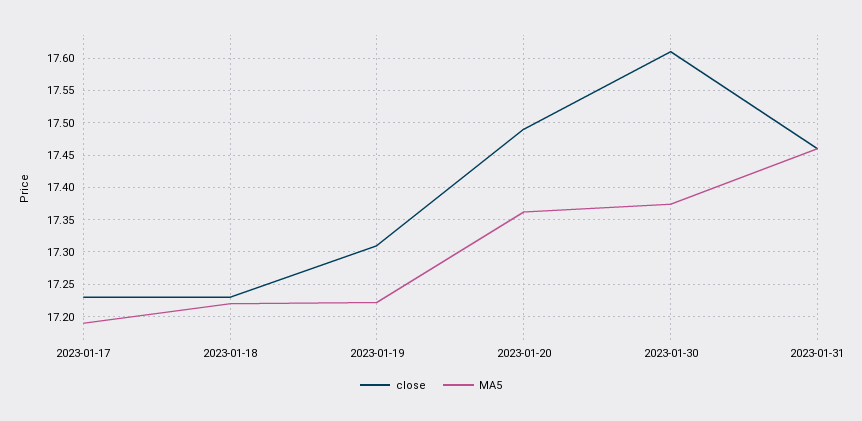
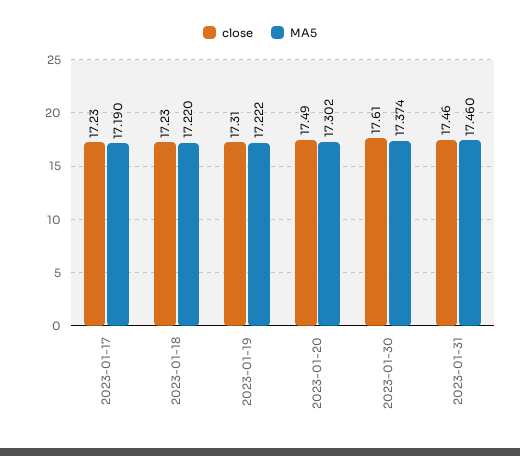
MA5, 2023-01-20: 17.36 -> 17.302

